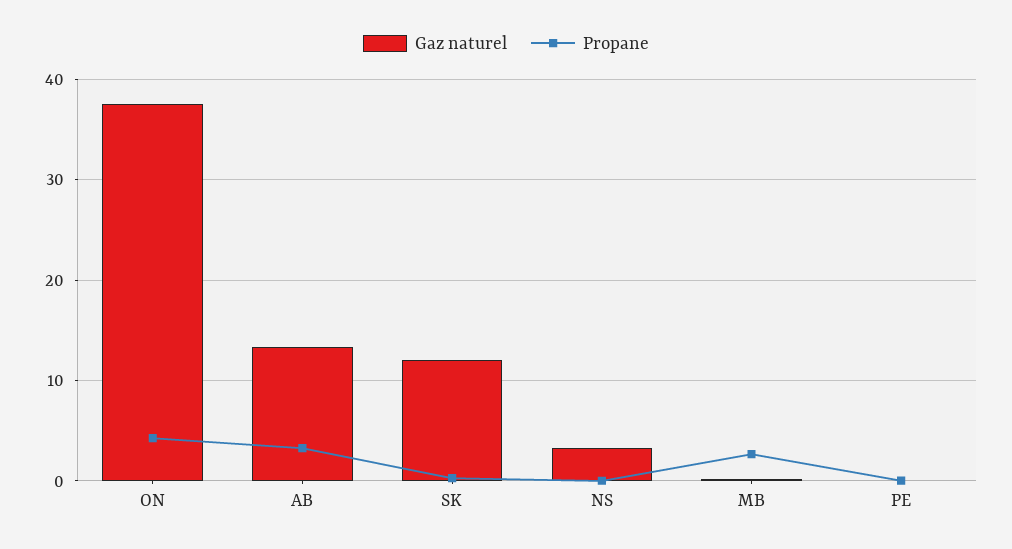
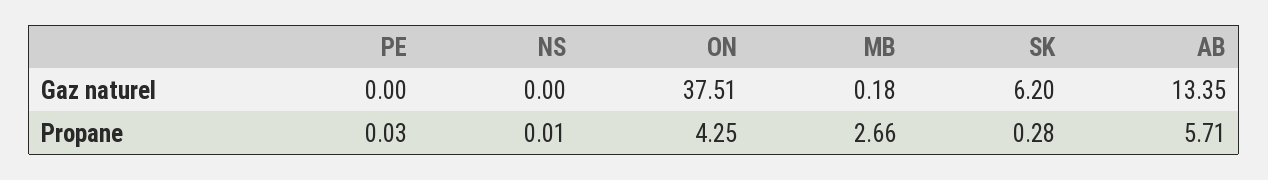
Propane, AB: 3 -> 5.71
Gaz naturel, SK: 12 -> 6.2
Gaz naturel, NS: 3 -> 0

